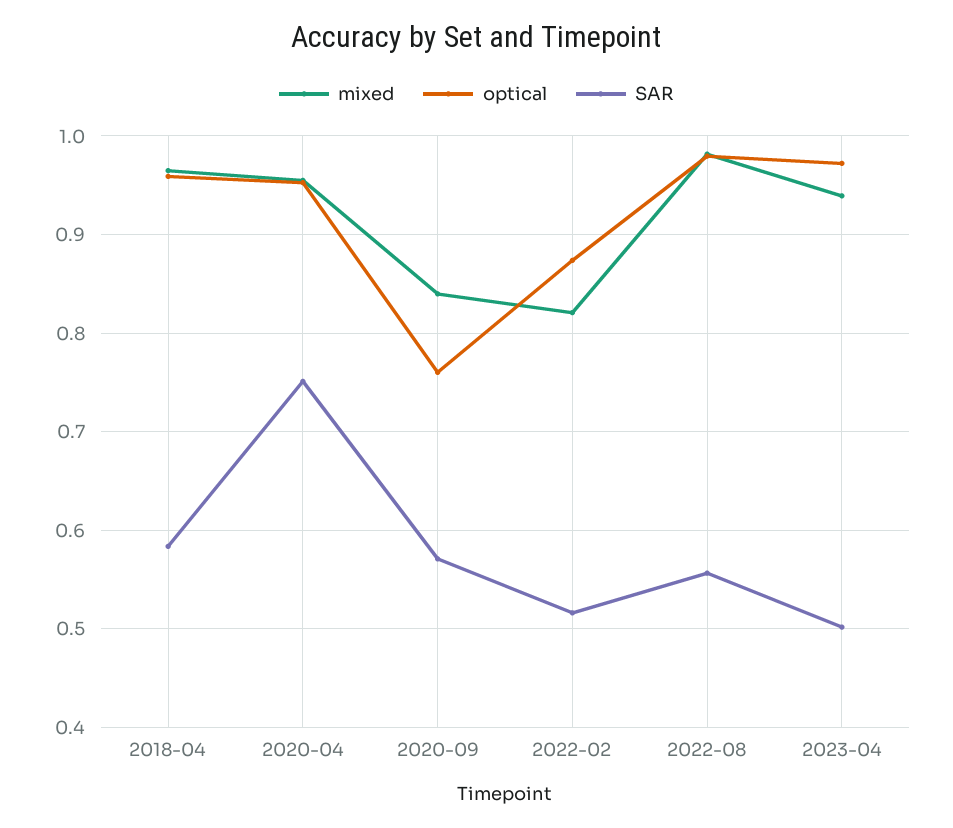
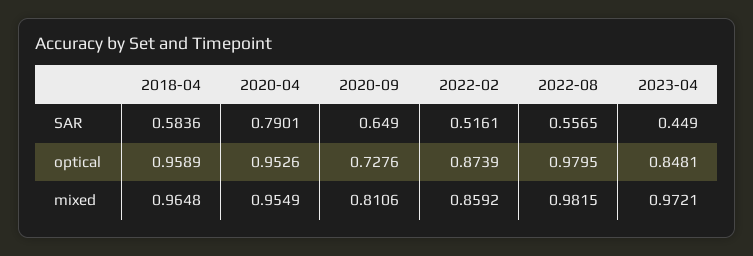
SAR, 2020-04: 0.75 -> 0.7901
mixed, 2020-09: 0.84 -> 0.8106
optical, 2020-09: 0.76 -> 0.7276
SAR, 2020-09: 0.57 -> 0.649
mixed, 2022-02: 0.82 -> 0.8592
mixed, 2023-04: 0.94 -> 0.9721
optical, 2023-04: 0.97 -> 0.8481
SAR, 2023-04: 0.5 -> 0.449

